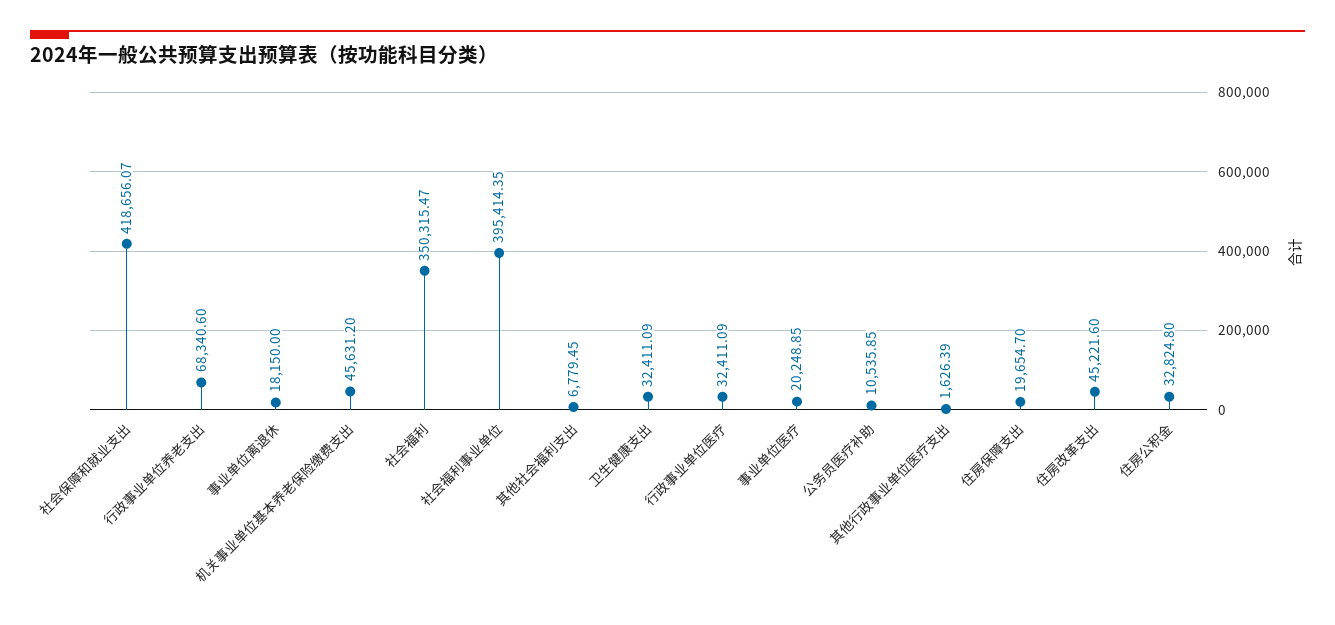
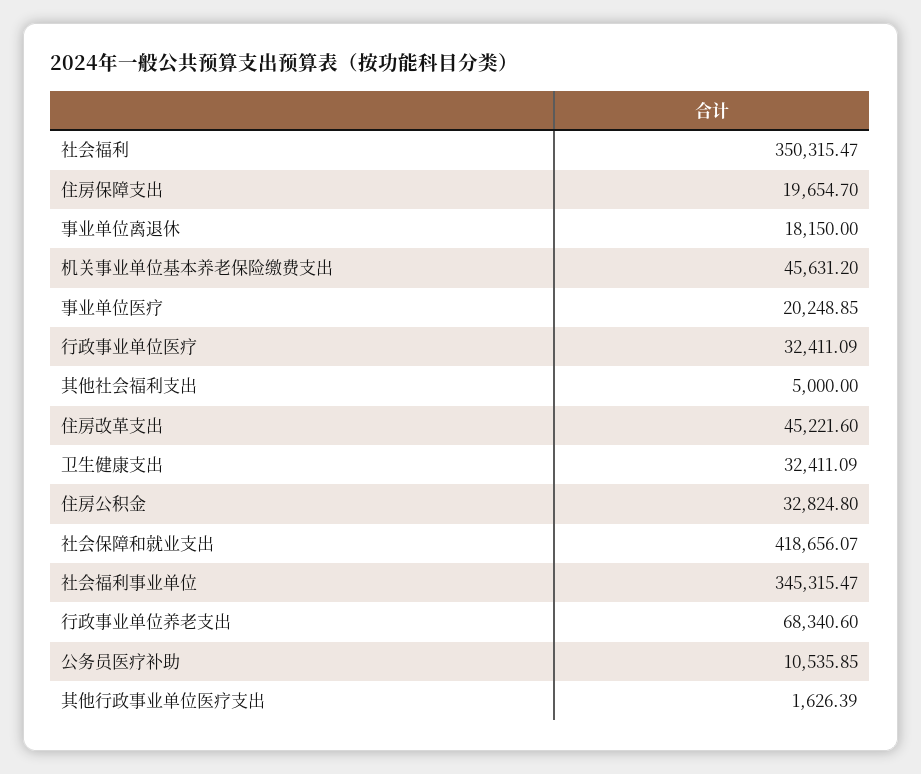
社会福利事业单位: 395414.35 -> 345315.47
其他社会福利支出: 6779.45 -> 5000

